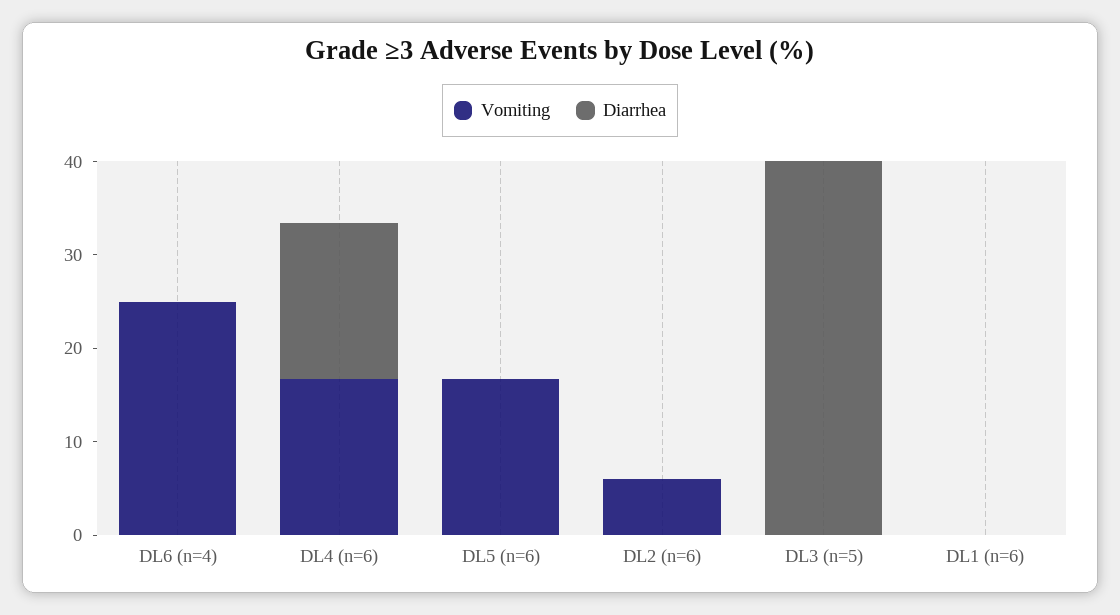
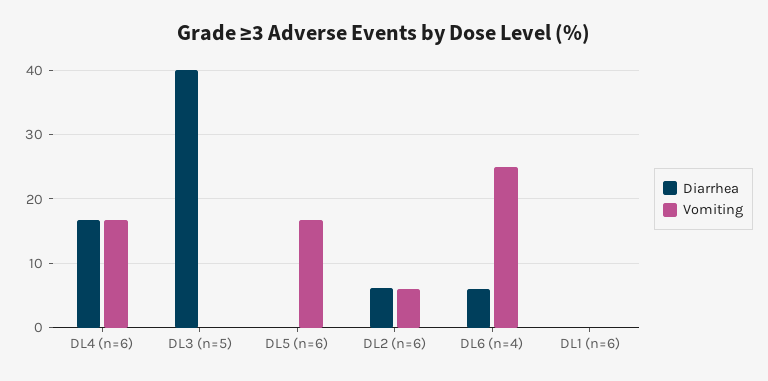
Diarrhea, DL6 (n=4): 0 -> 6
Diarrhea, DL2 (n=6): 0 -> 6

